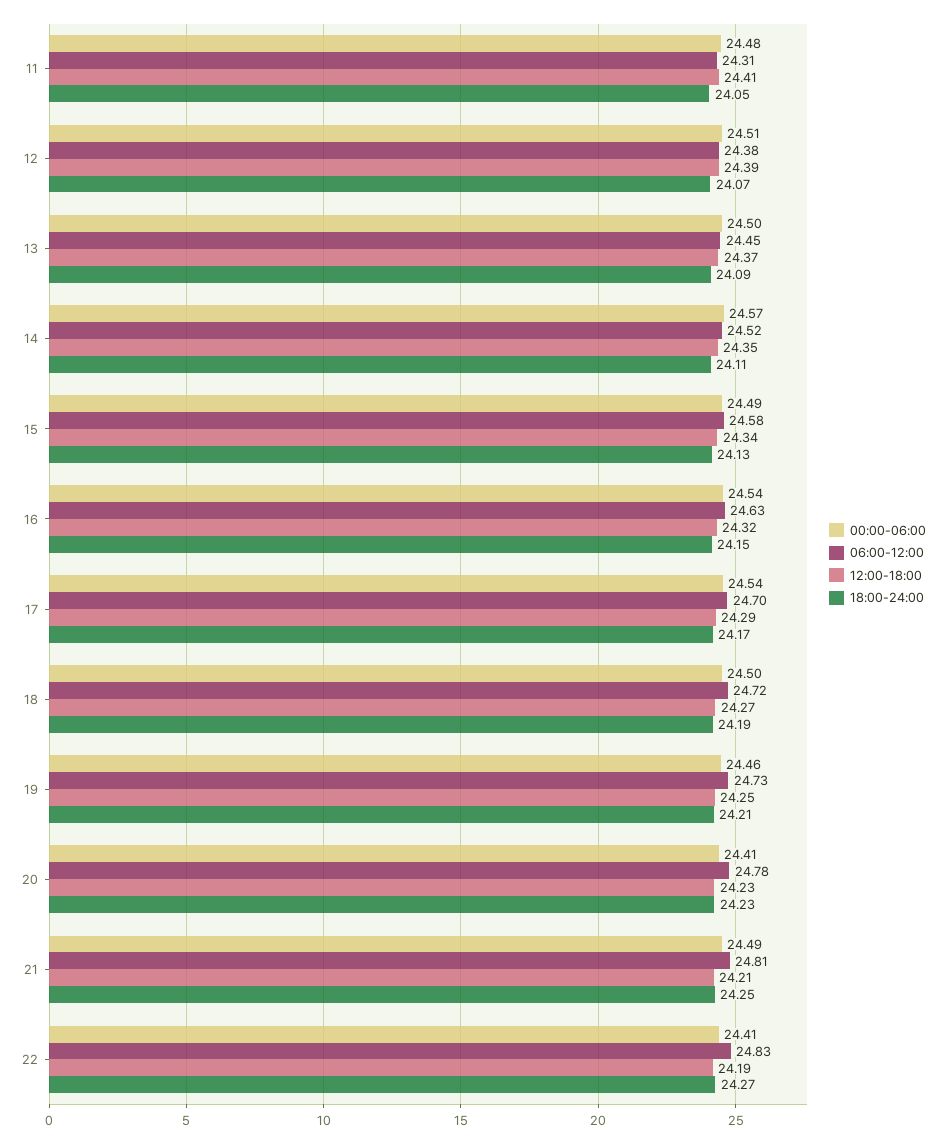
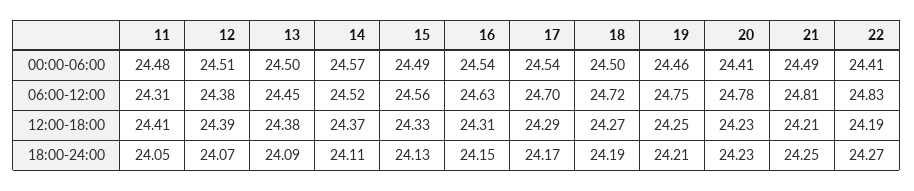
12:00-18:00, 13: 24.37 -> 24.38
12:00-18:00, 14: 24.35 -> 24.37
06:00-12:00, 15: 24.58 -> 24.56
12:00-18:00, 15: 24.34 -> 24.33
12:00-18:00, 16: 24.32 -> 24.31
06:00-12:00, 19: 24.73 -> 24.75

